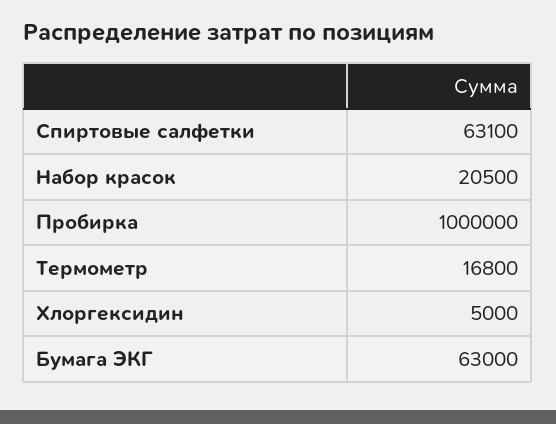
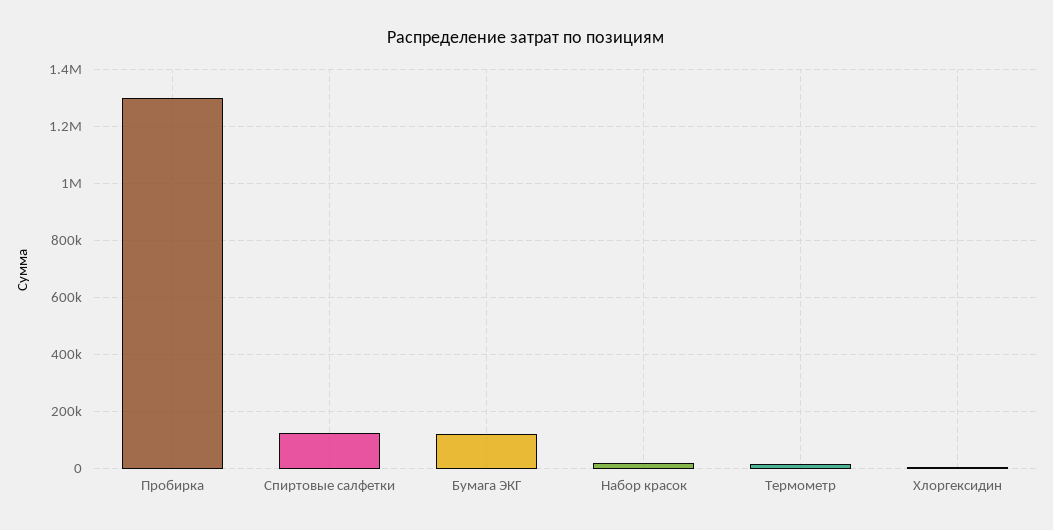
Спиртовые салфетки: 63100 -> 125000
Пробирка: 1000000 -> 1300000
Бумага ЭКГ: 63000 -> 125000

